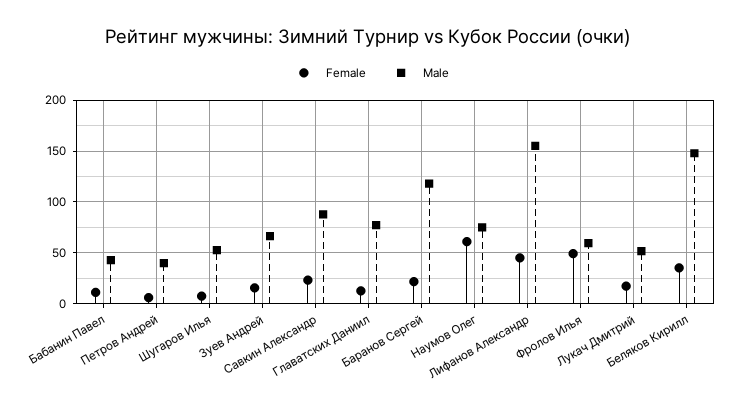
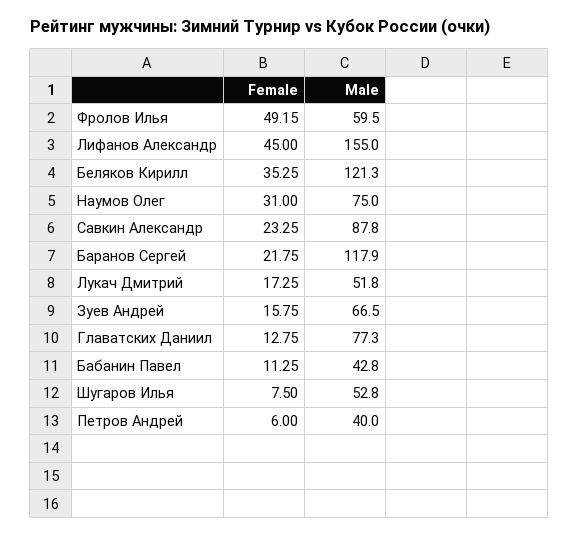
Female, Наумов Олег: 60 -> 31
Male, Беляков Кирилл: 150 -> 121.3

